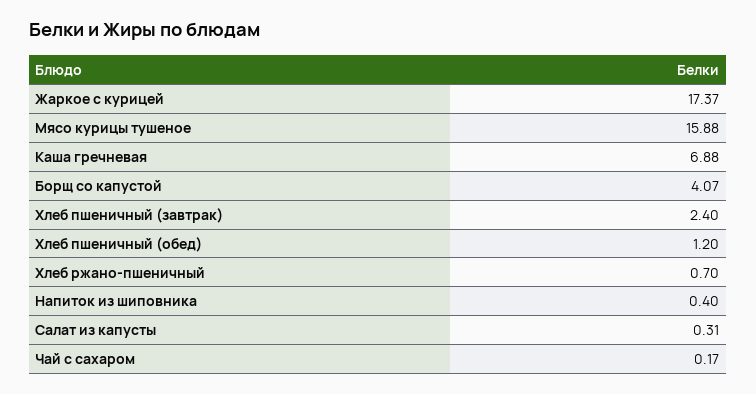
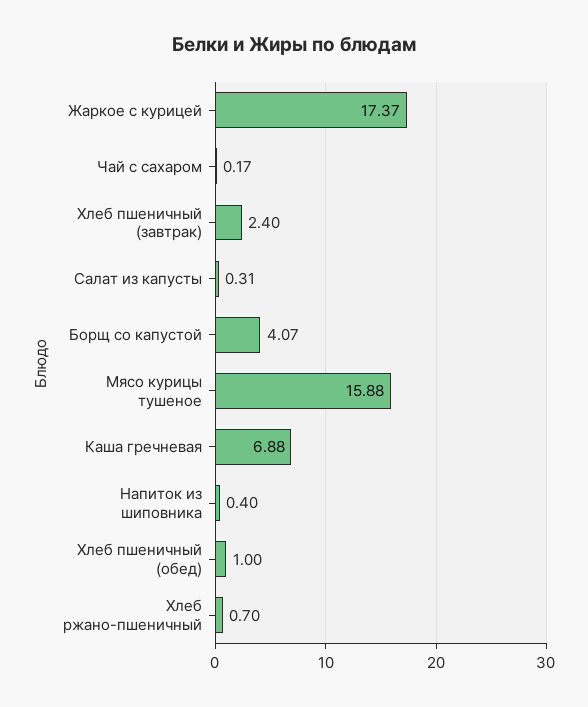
Хлеб пшеничный (обед): 1.2 -> 1

